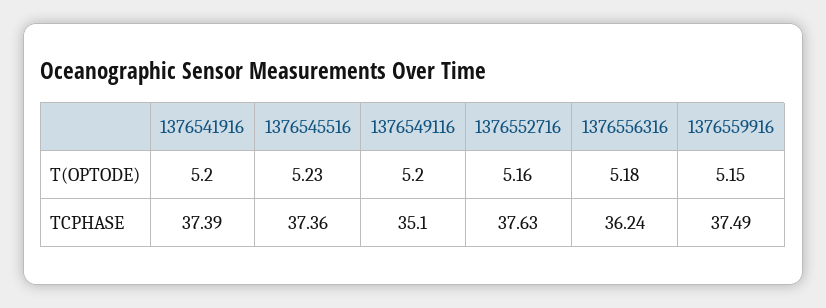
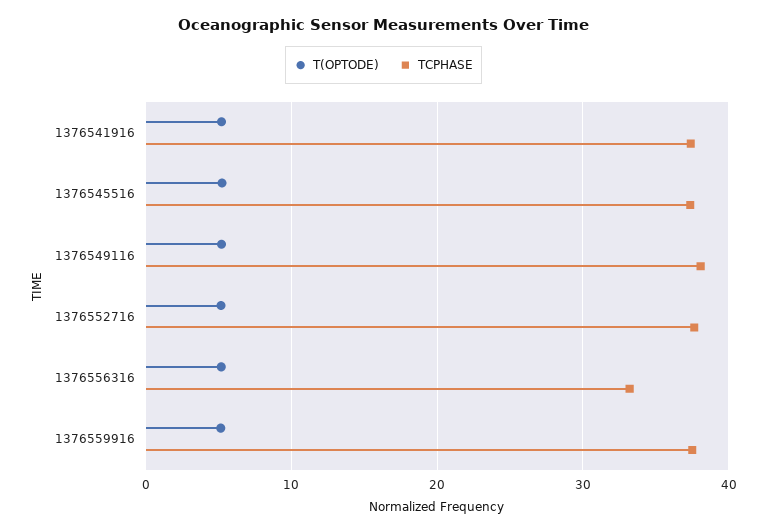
TCPHASE, 1376549116: 35.1 -> 38
TCPHASE, 1376556316: 36.24 -> 33

